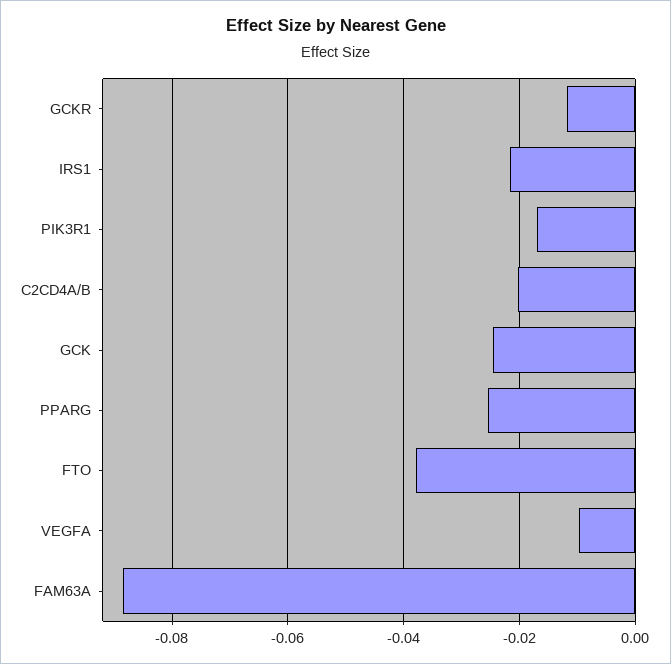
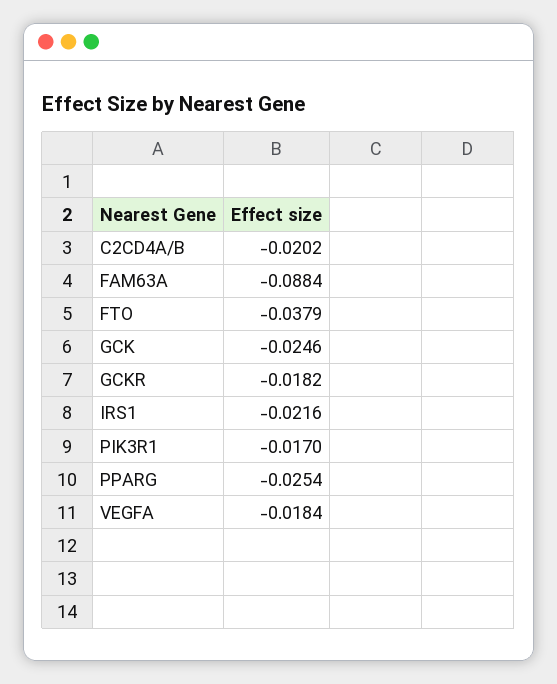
GCKR: -0.012 -> -0.0182
VEGFA: -0.01 -> -0.0184

